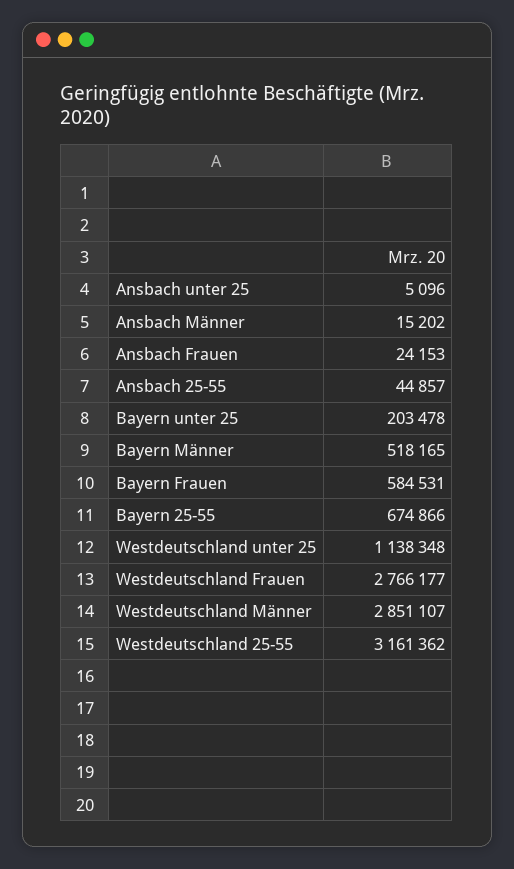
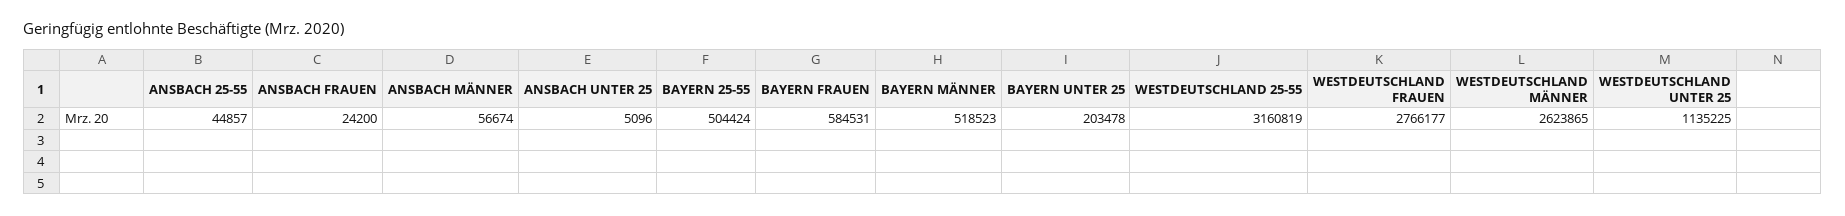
Ansbach Männer: 15202 -> 56674
Ansbach Frauen: 24153 -> 24200
Bayern Männer: 518165 -> 518523
Bayern 25-55: 674866 -> 504424
Westdeutschland unter 25: 1138348 -> 1135225
Westdeutschland Männer: 2851107 -> 2623865
Westdeutschland 25-55: 3161362 -> 3160819

